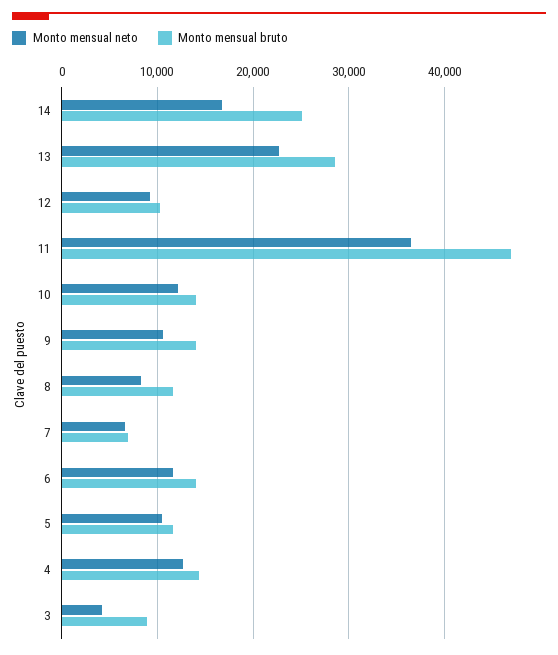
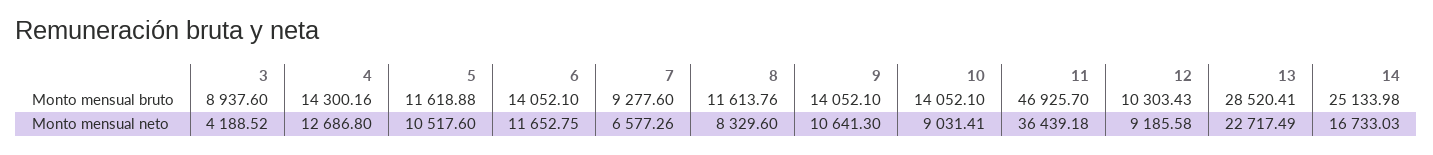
Monto mensual neto, 10: 12000 -> 9031.41
Monto mensual bruto, 7: 7000 -> 9277.6

